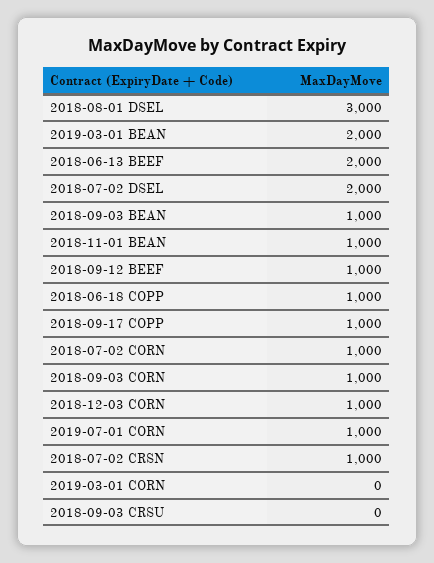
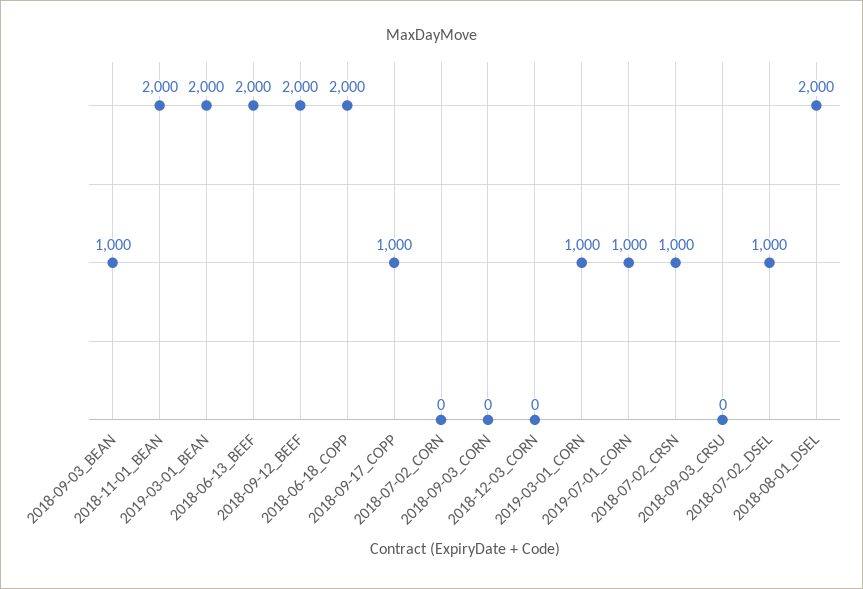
2018-08-01 DSEL: 3000 -> 2000
2018-07-02 DSEL: 2000 -> 1000
2018-11-01 BEAN: 1000 -> 2000
2018-09-12 BEEF: 1000 -> 2000
2018-06-18 COPP: 1000 -> 2000
2018-07-02 CORN: 1000 -> 0
2018-09-03 CORN: 1000 -> 0
2018-12-03 CORN: 1000 -> 0
2019-03-01 CORN: 0 -> 1000

